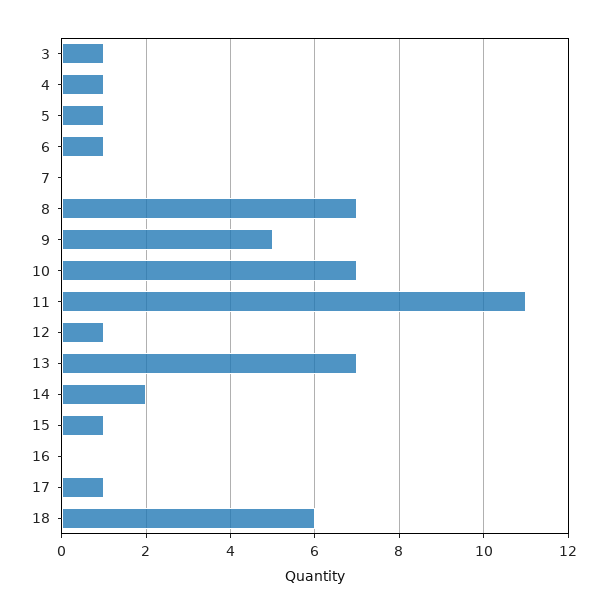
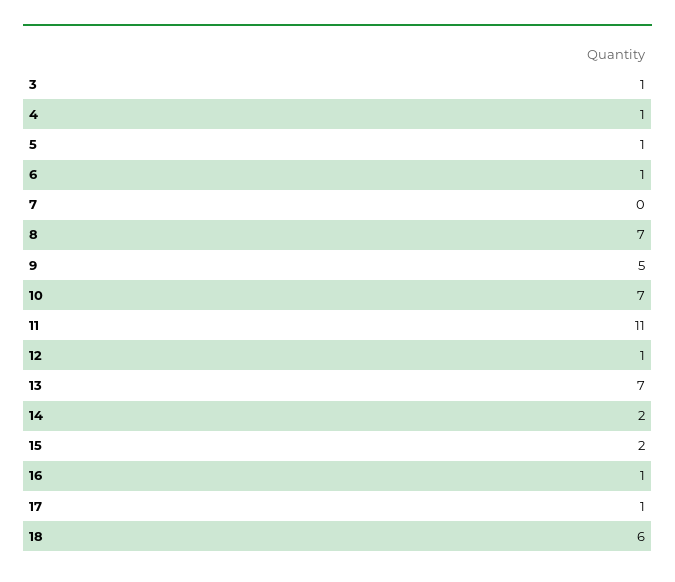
15: 1 -> 2
16: 0 -> 1

